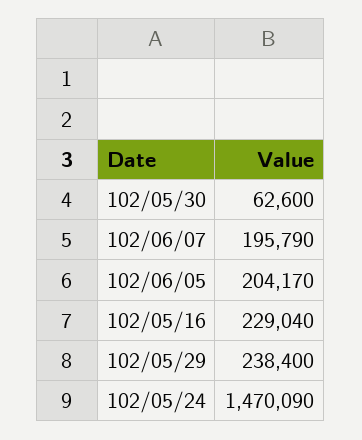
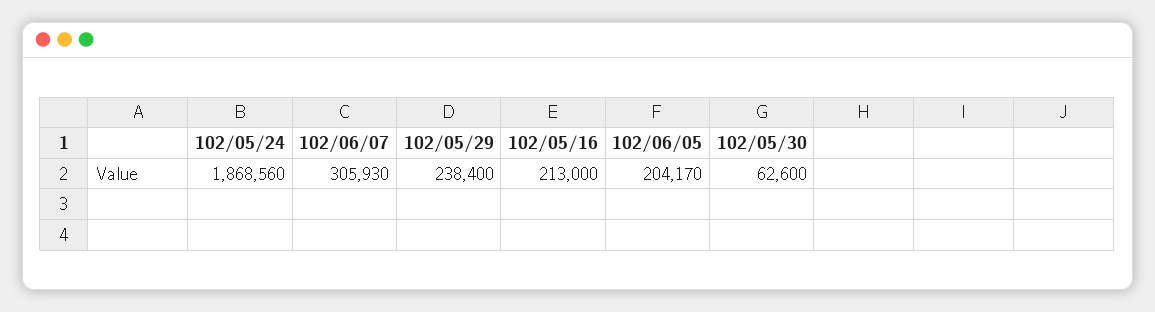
102/06/07: 195790 -> 305930
102/05/16: 229040 -> 213000
102/05/24: 1470090 -> 1868560

